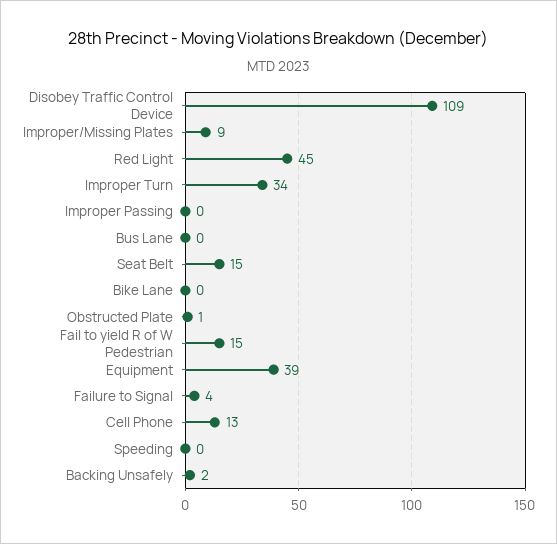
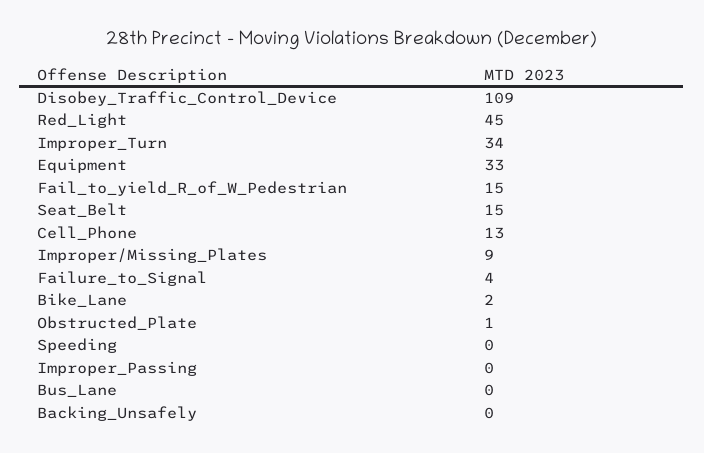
Bike Lane: 0 -> 2
Equipment: 39 -> 33
Backing Unsafely: 2 -> 0

